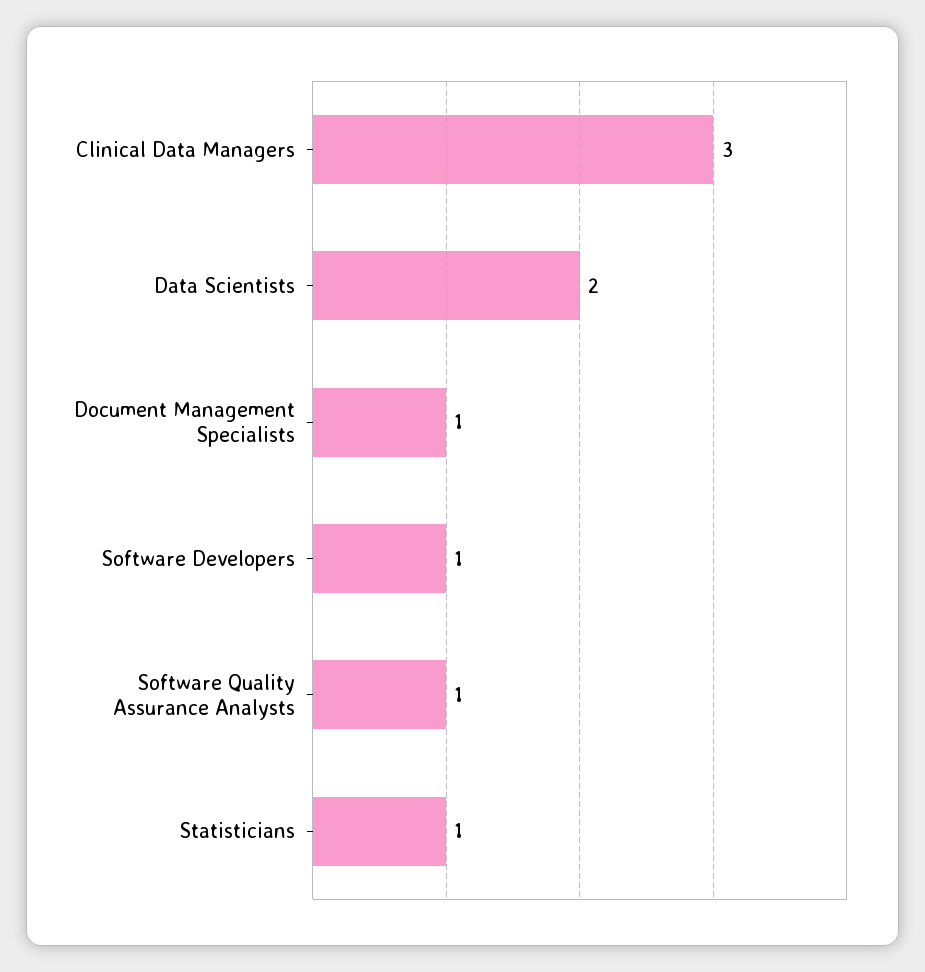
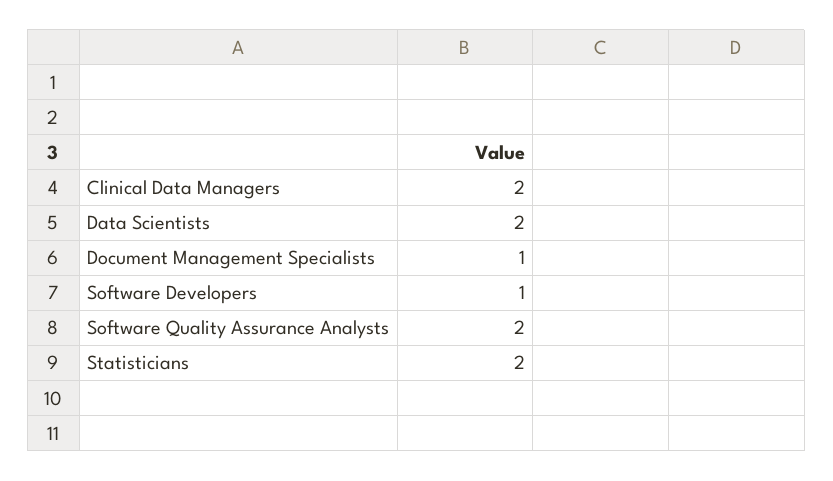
Clinical Data Managers: 3 -> 2
Software Quality Assurance Analysts: 1 -> 2
Statisticians: 1 -> 2

